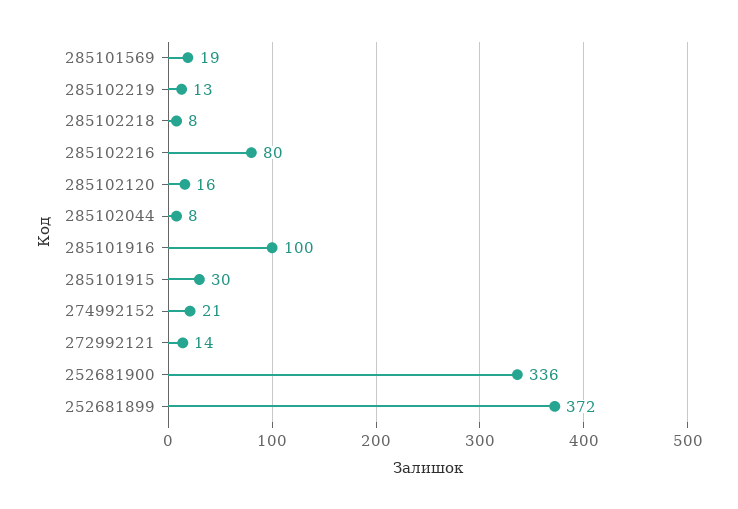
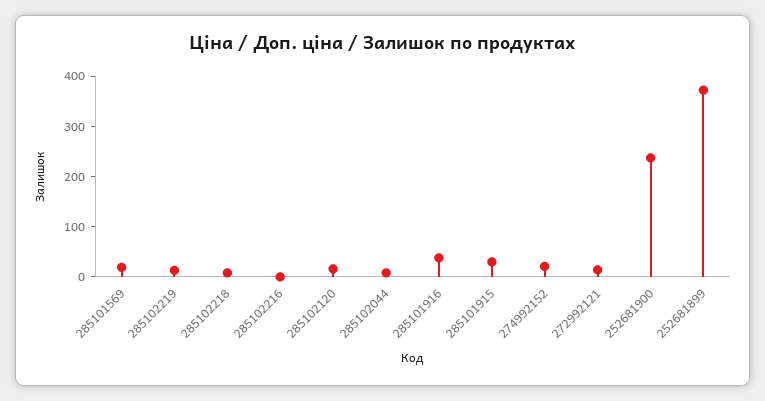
285102216: 80 -> 0
285101916: 100 -> 40
252681900: 336 -> 240

